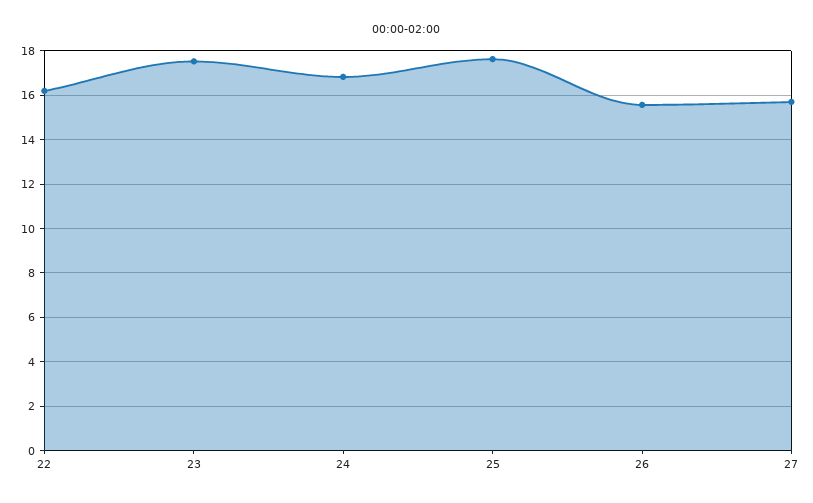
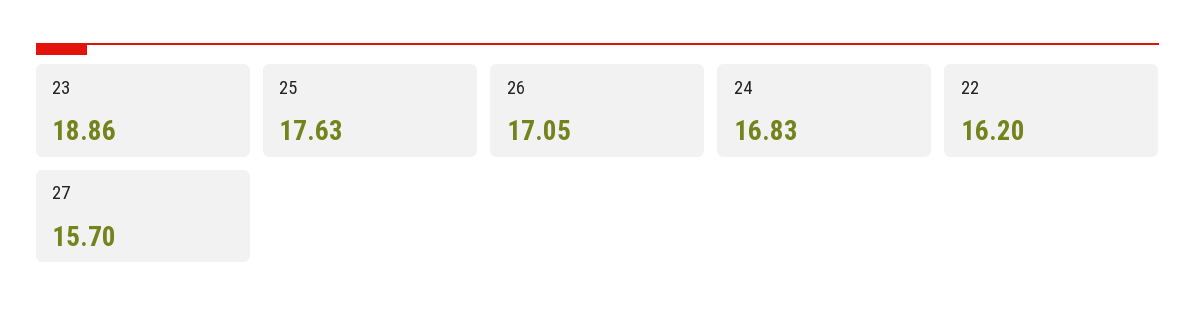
23: 17.5 -> 18.86
26: 15.5 -> 17.05

